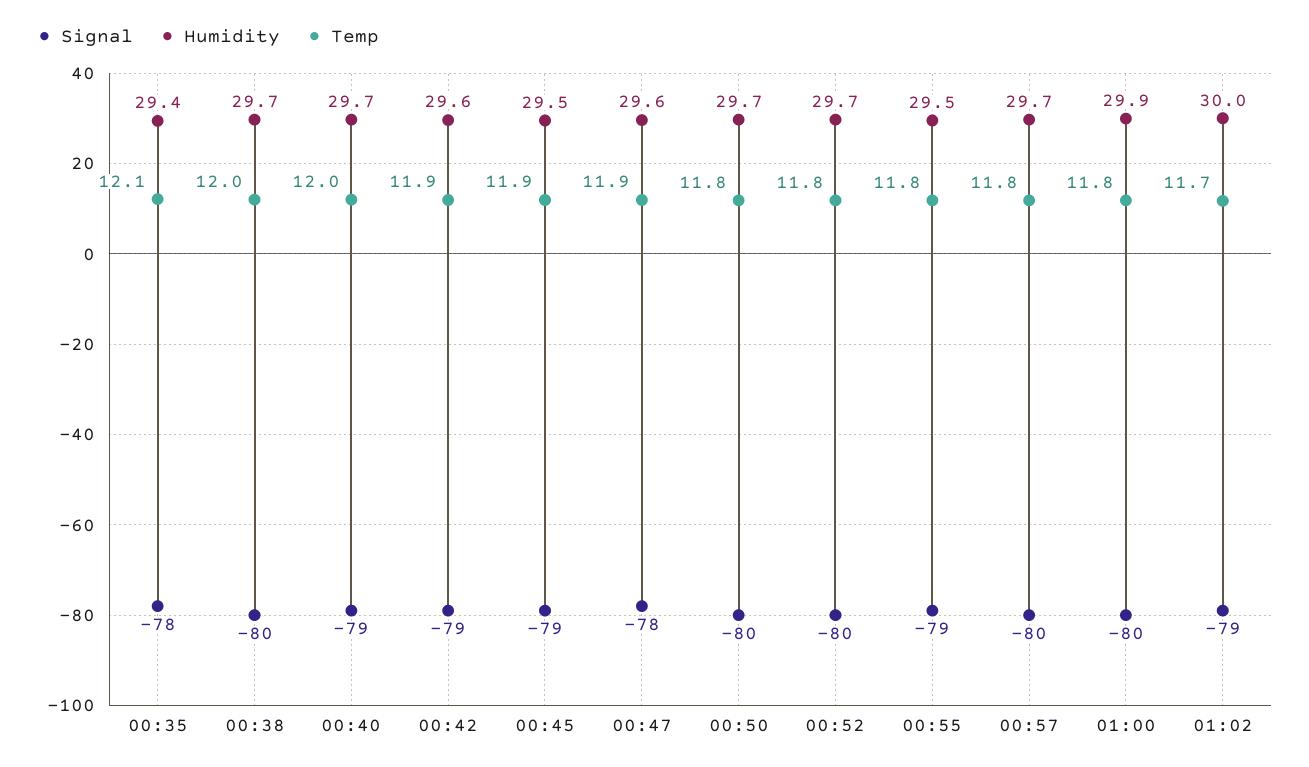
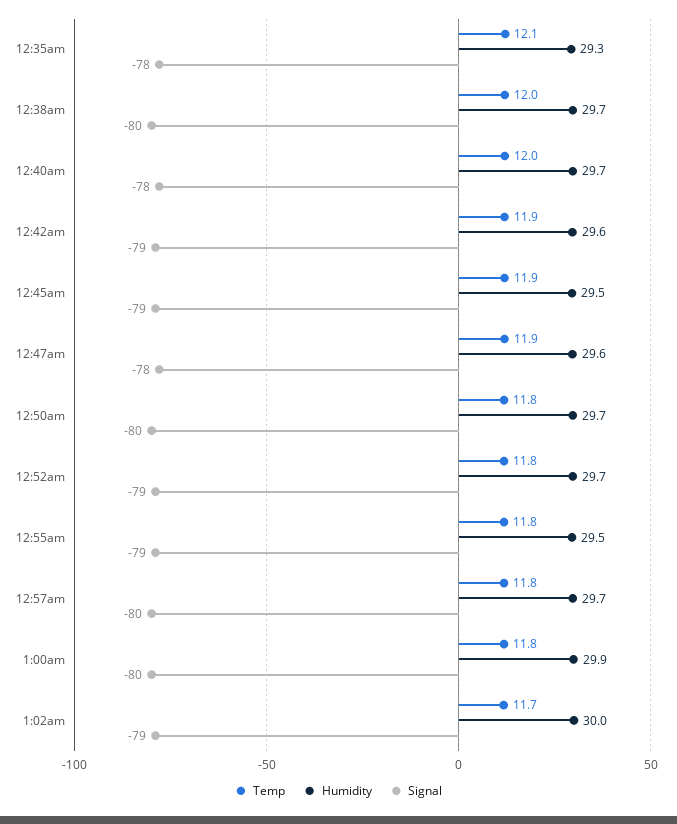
Humidity, 00:35: 29.4 -> 29.3
Signal, 00:40: -79 -> -78
Signal, 00:52: -80 -> -79

